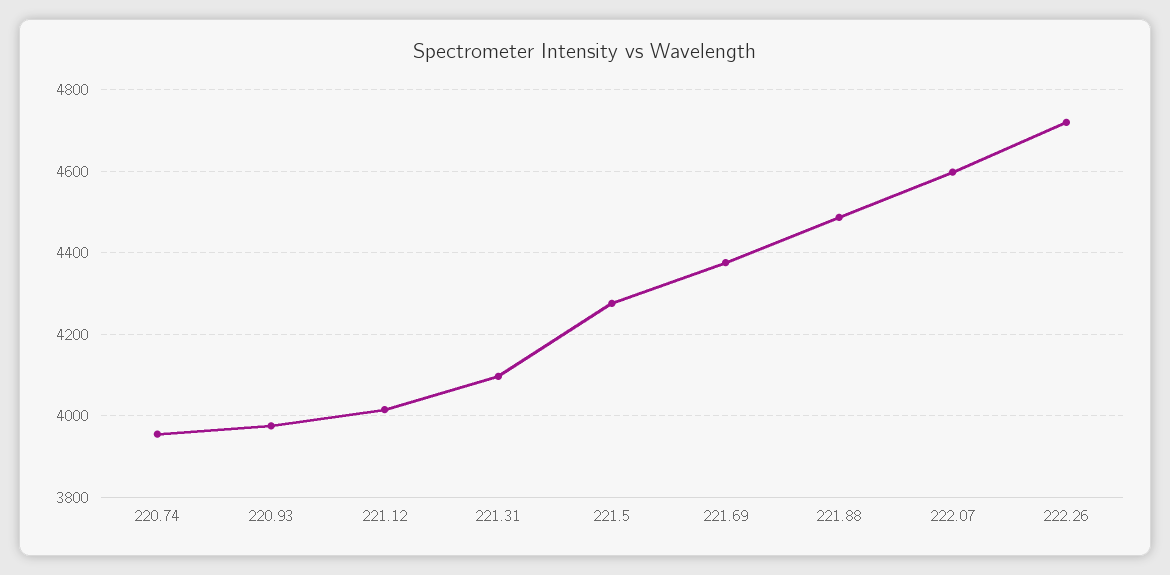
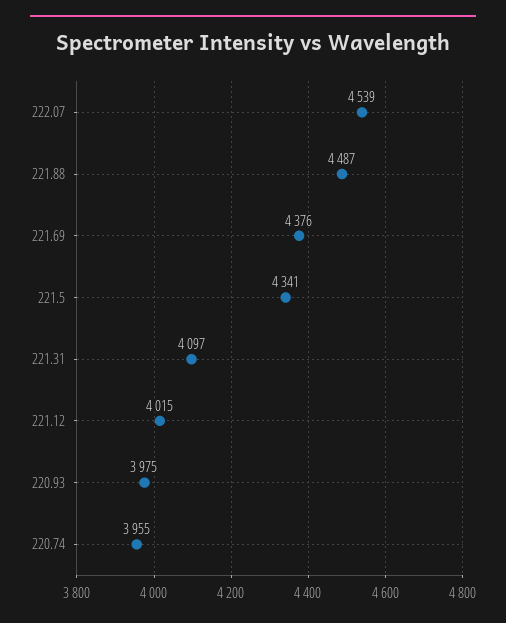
221.5: 4280 -> 4341
222.07: 4600 -> 4539
222.26: 4720 -> none

